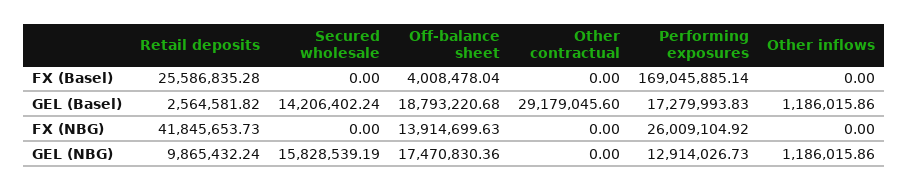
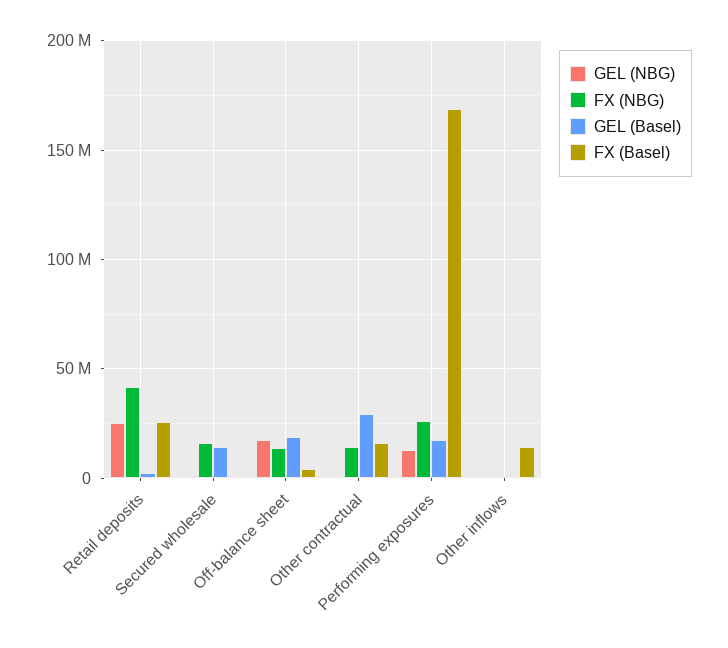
FX (Basel), Other contractual: 0 -> 15000000
FX (Basel), Other inflows: 0 -> 15000000
FX (NBG), Secured wholesale: 0 -> 15000000
FX (NBG), Other contractual: 0 -> 15000000
GEL (NBG), Retail deposits: 9865432.24 -> 25000000
GEL (NBG), Secured wholesale: 15828539.19 -> 0

